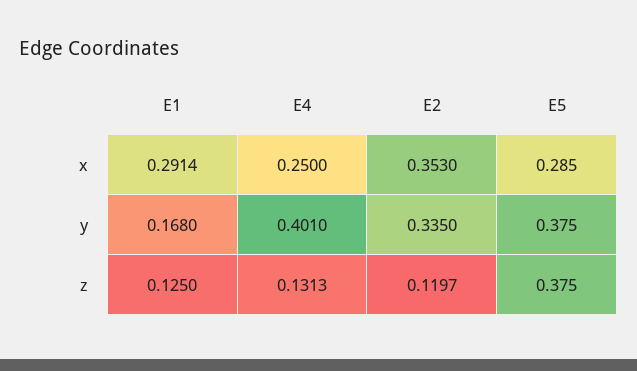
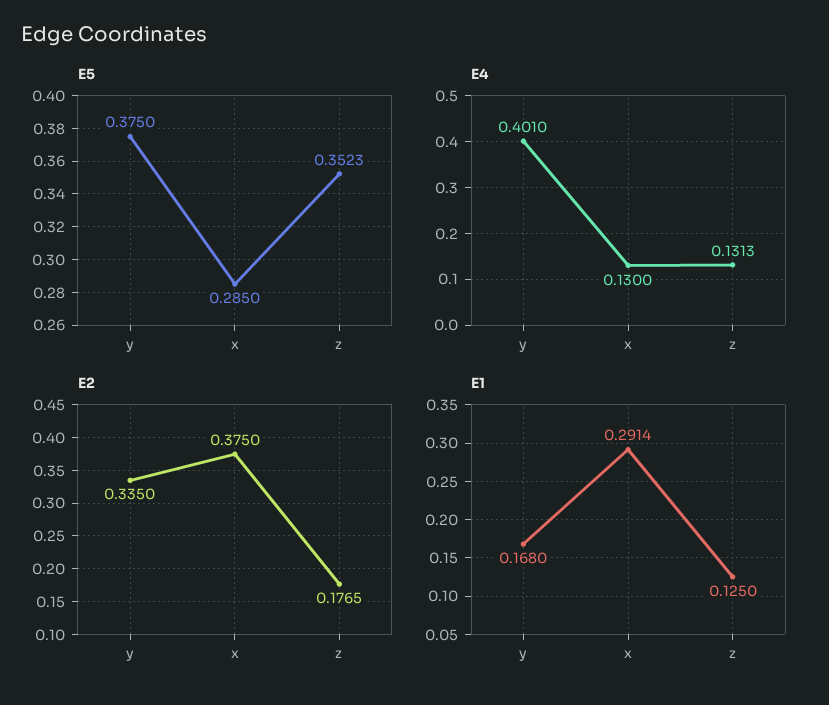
E4, x: 0.25 -> 0.13
E2, x: 0.353 -> 0.375
E2, z: 0.1197 -> 0.1765
E5, z: 0.375 -> 0.3523

